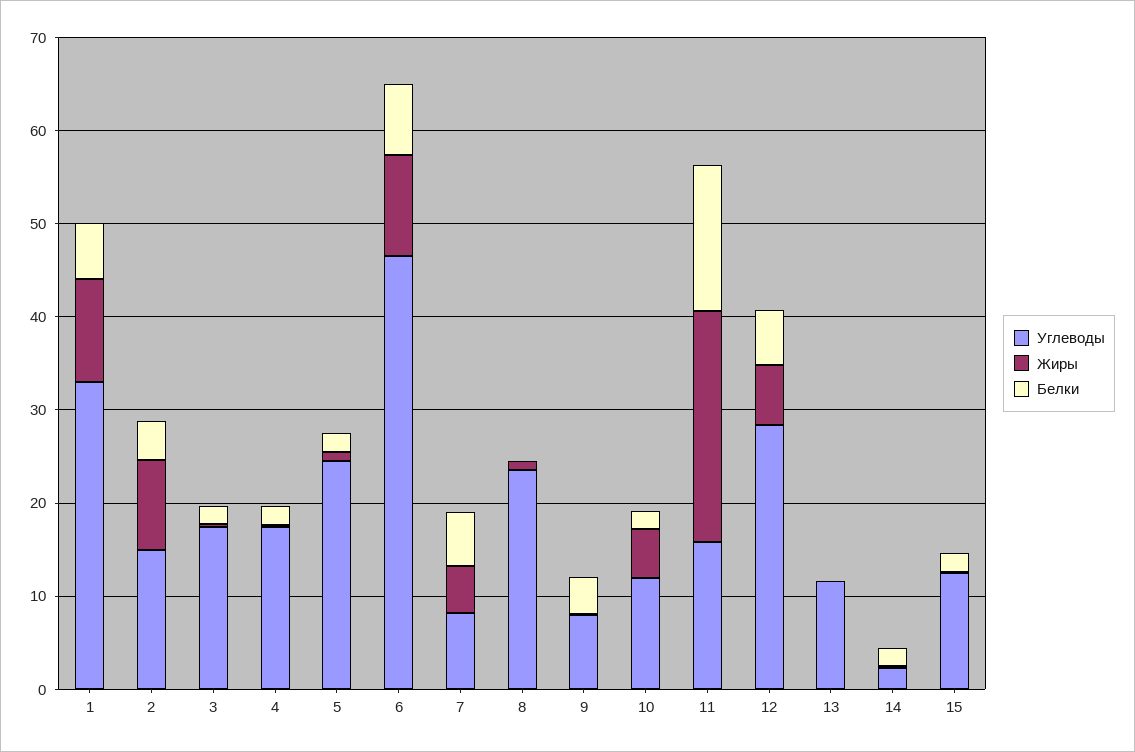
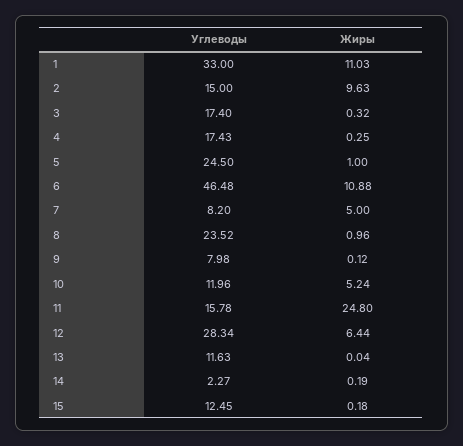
Белки, 1: 6 -> none
Белки, 2: 4 -> none
Белки, 3: 2 -> none
Белки, 4: 2 -> none
Белки, 5: 2 -> none
Белки, 6: 8 -> none
Белки, 7: 6 -> none
Белки, 8: 0 -> none
Белки, 9: 4 -> none
Белки, 10: 2 -> none
Белки, 11: 16 -> none
Белки, 12: 6 -> none
Белки, 13: 0 -> none
Белки, 14: 2 -> none
Белки, 15: 2 -> none

